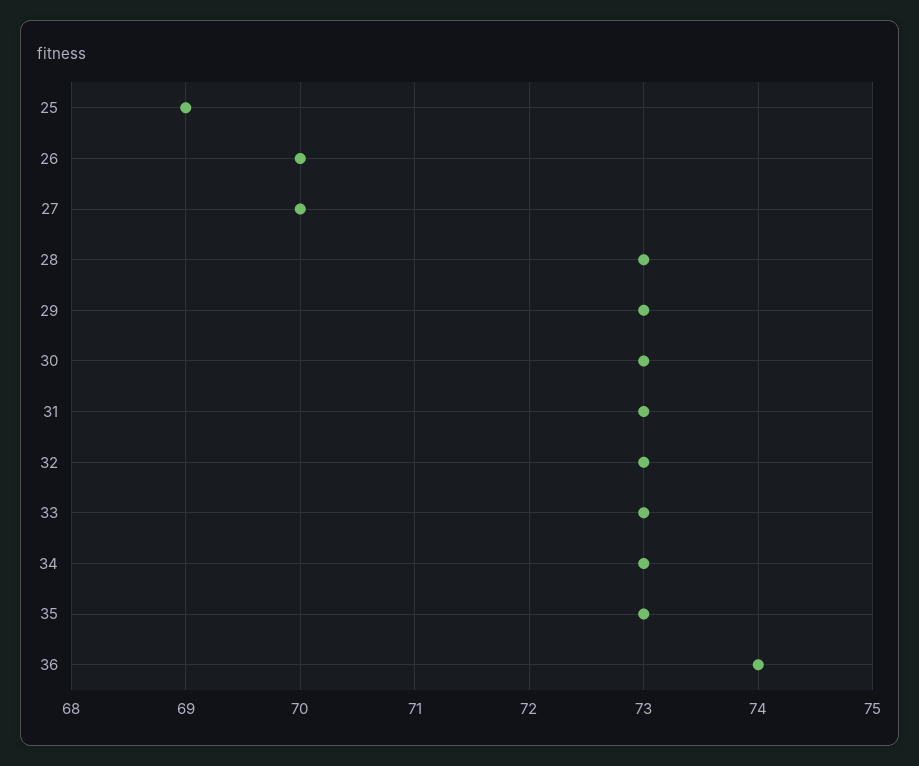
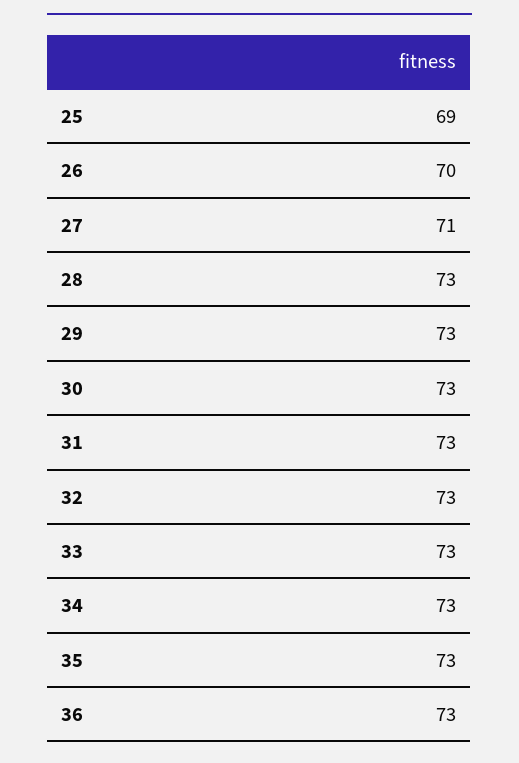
27: 70 -> 71
36: 74 -> 73

